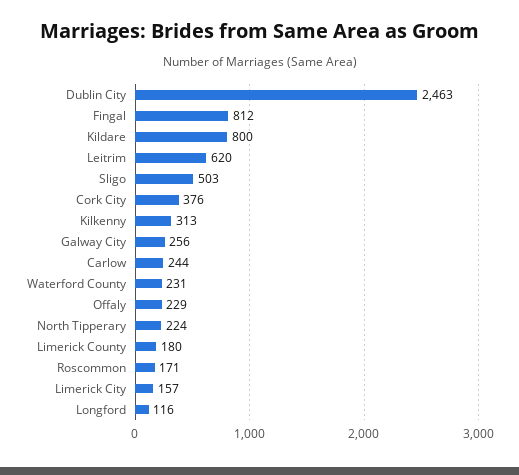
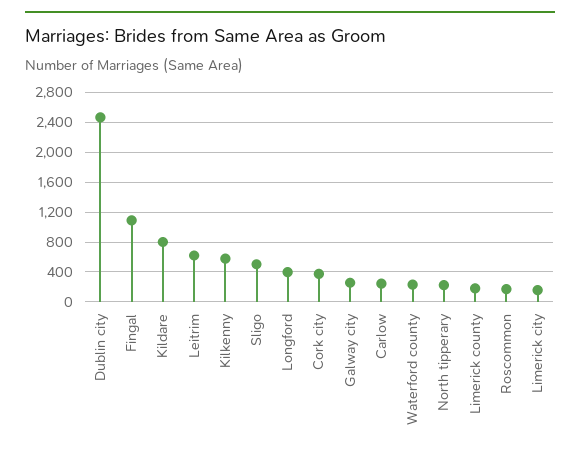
Fingal: 812 -> 1100
Kilkenny: 313 -> 600
Offaly: 229 -> none
Longford: 116 -> 400

